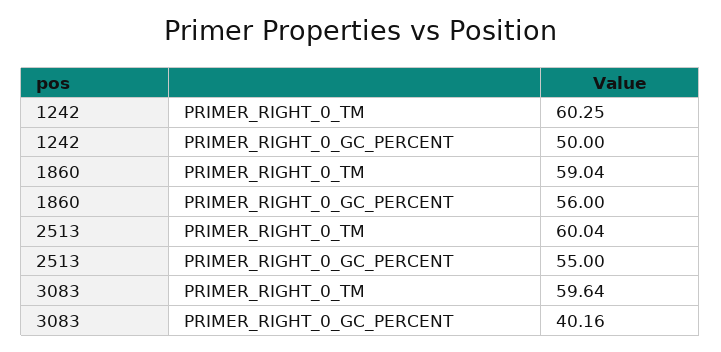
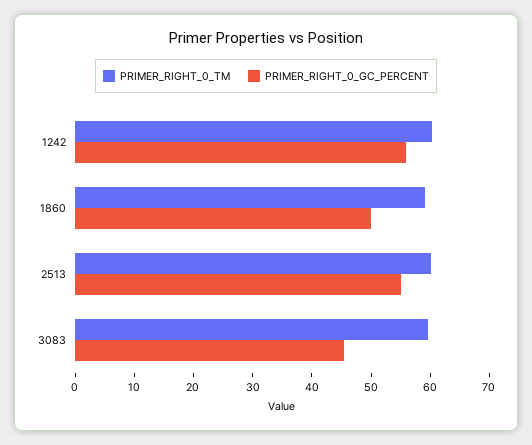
PRIMER_RIGHT_0_GC_PERCENT, 1242: 50 -> 56
PRIMER_RIGHT_0_GC_PERCENT, 1860: 56 -> 50
PRIMER_RIGHT_0_GC_PERCENT, 3083: 40.16 -> 46

